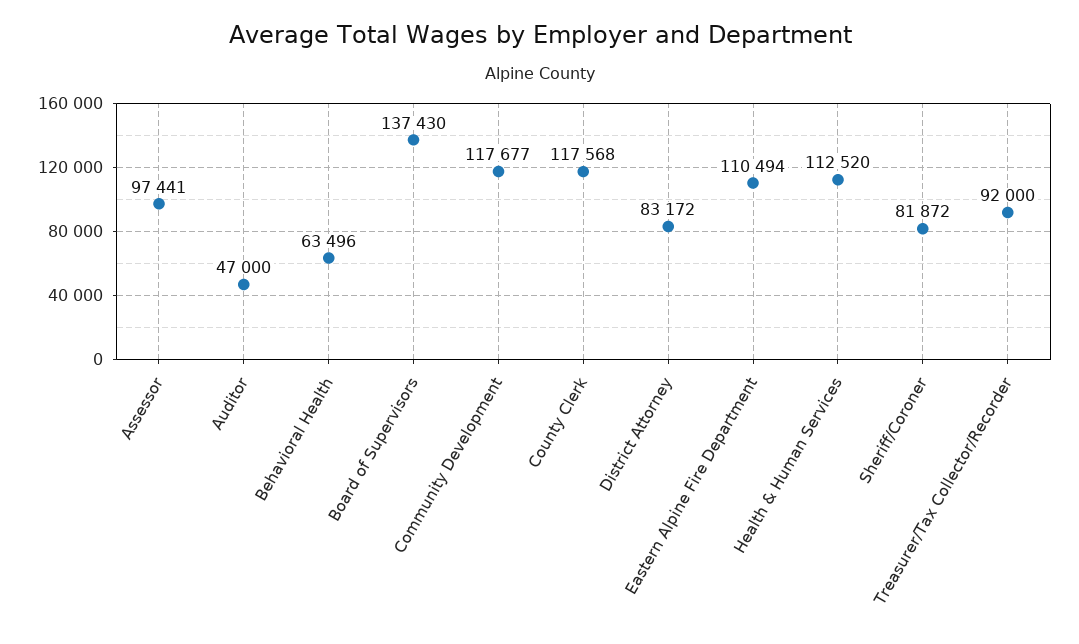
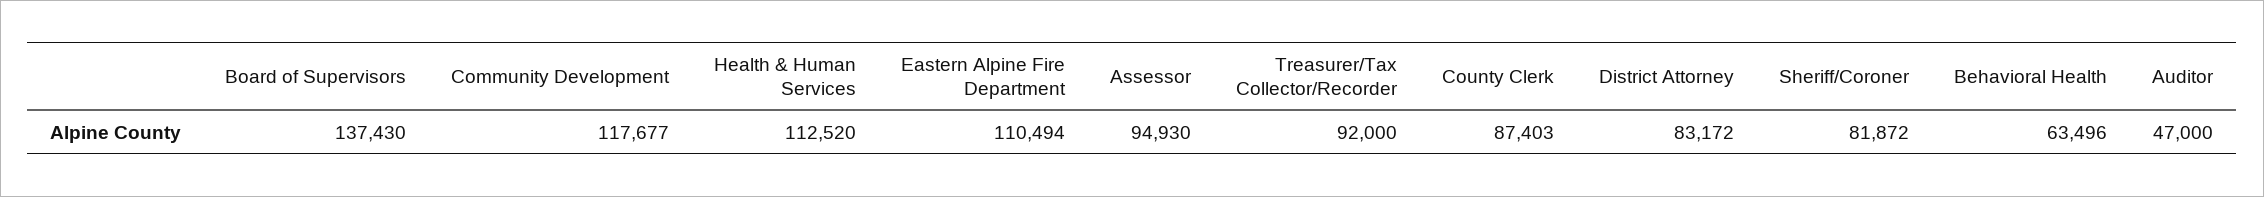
Assessor: 97441 -> 94930
County Clerk: 117568 -> 87403

